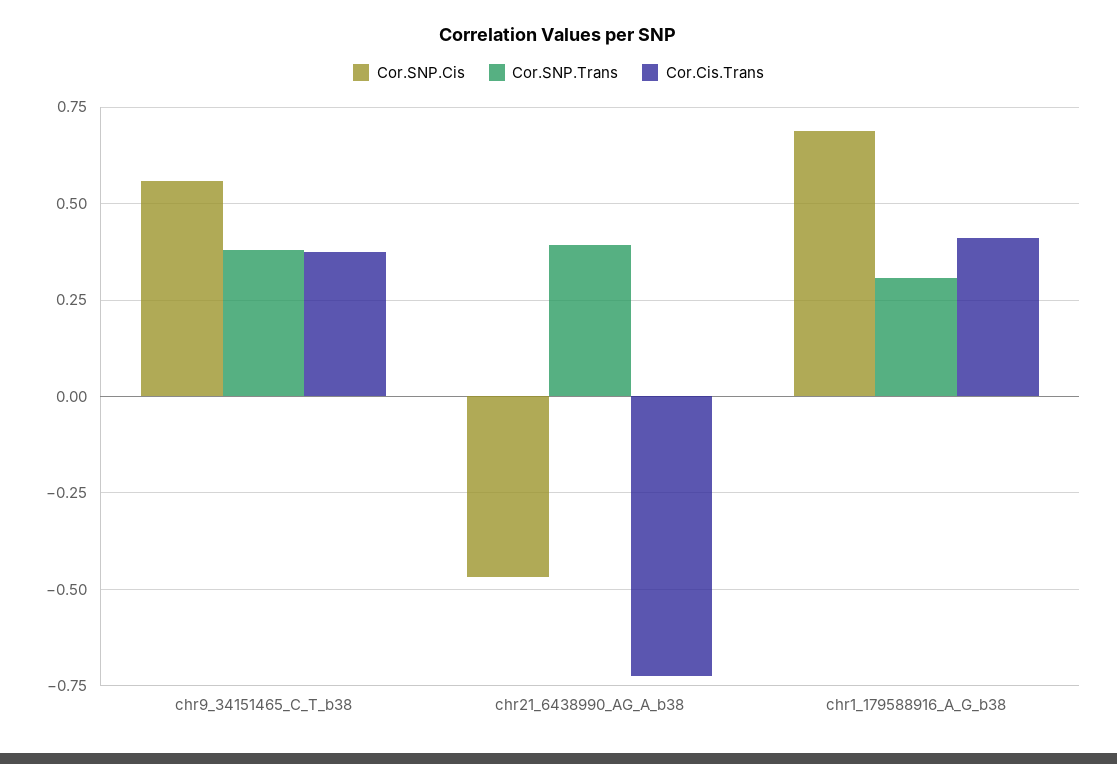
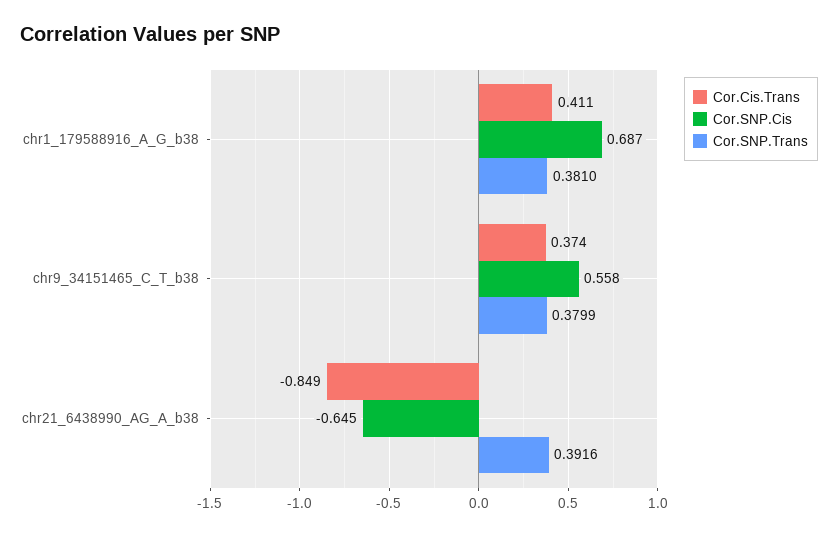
Cor.SNP.Cis, chr21_6438990_AG_A_b38: -0.475 -> -0.645
Cor.Cis.Trans, chr21_6438990_AG_A_b38: -0.725 -> -0.849
Cor.SNP.Trans, chr1_179588916_A_G_b38: 0.3 -> 0.381

